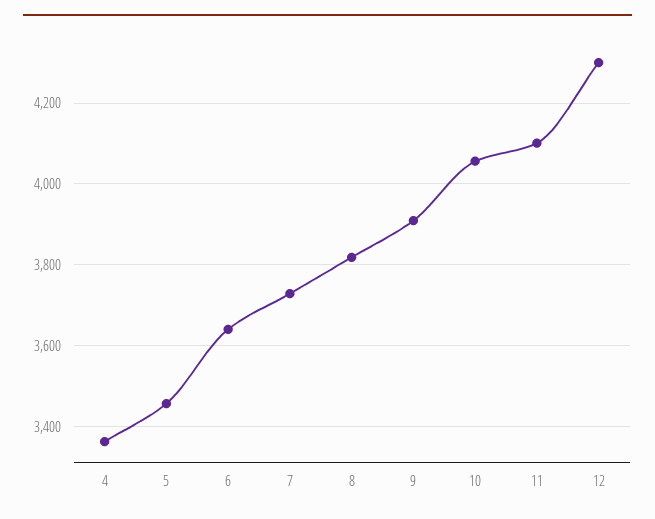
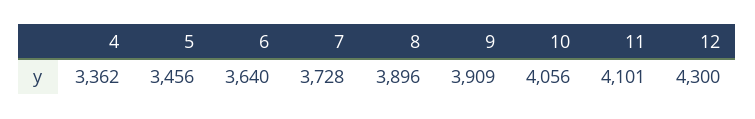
8: 3820 -> 3896

